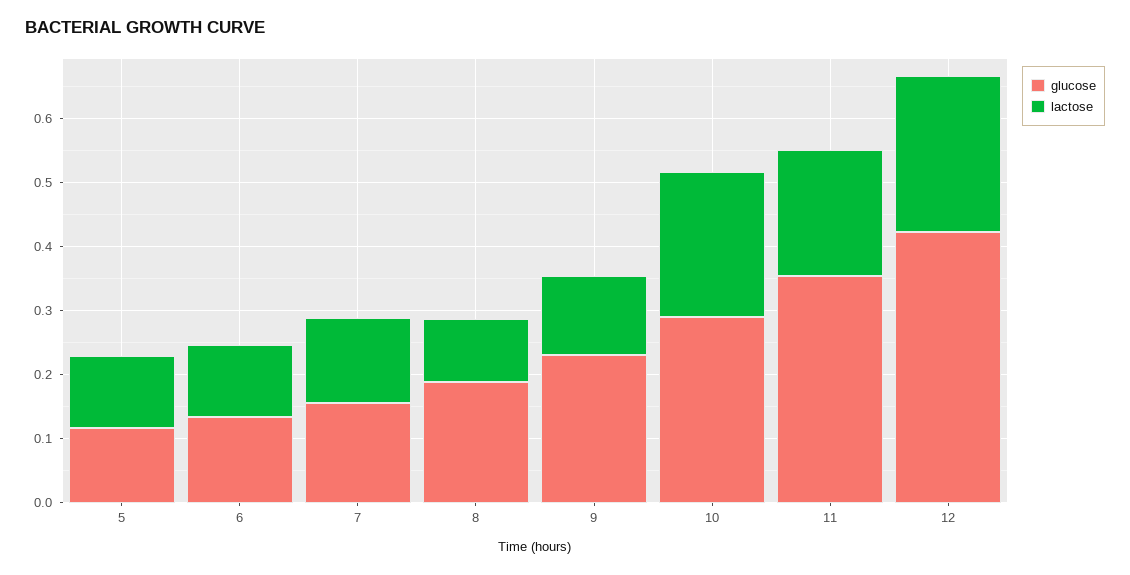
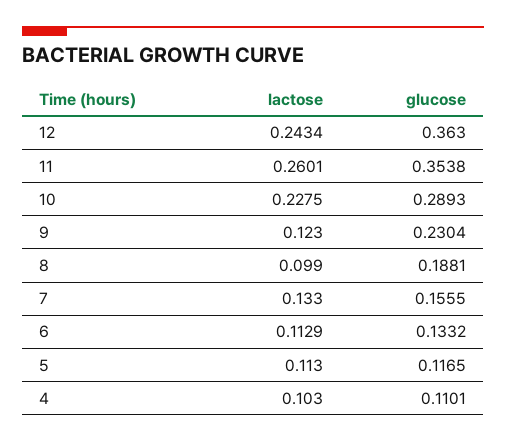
lactose, 11: 0.2 -> 0.2601
glucose, 12: 0.42 -> 0.363
lactose, 4: none -> 0.103
glucose, 4: none -> 0.1101

